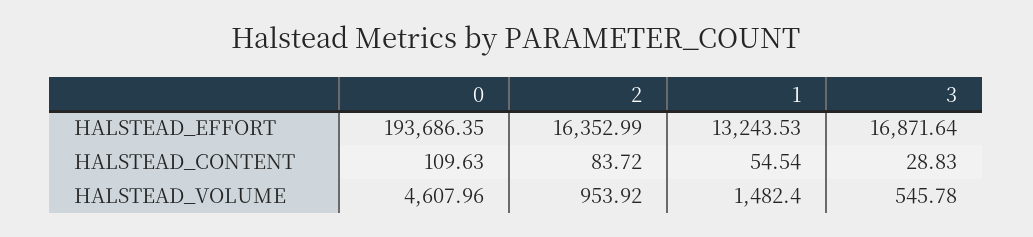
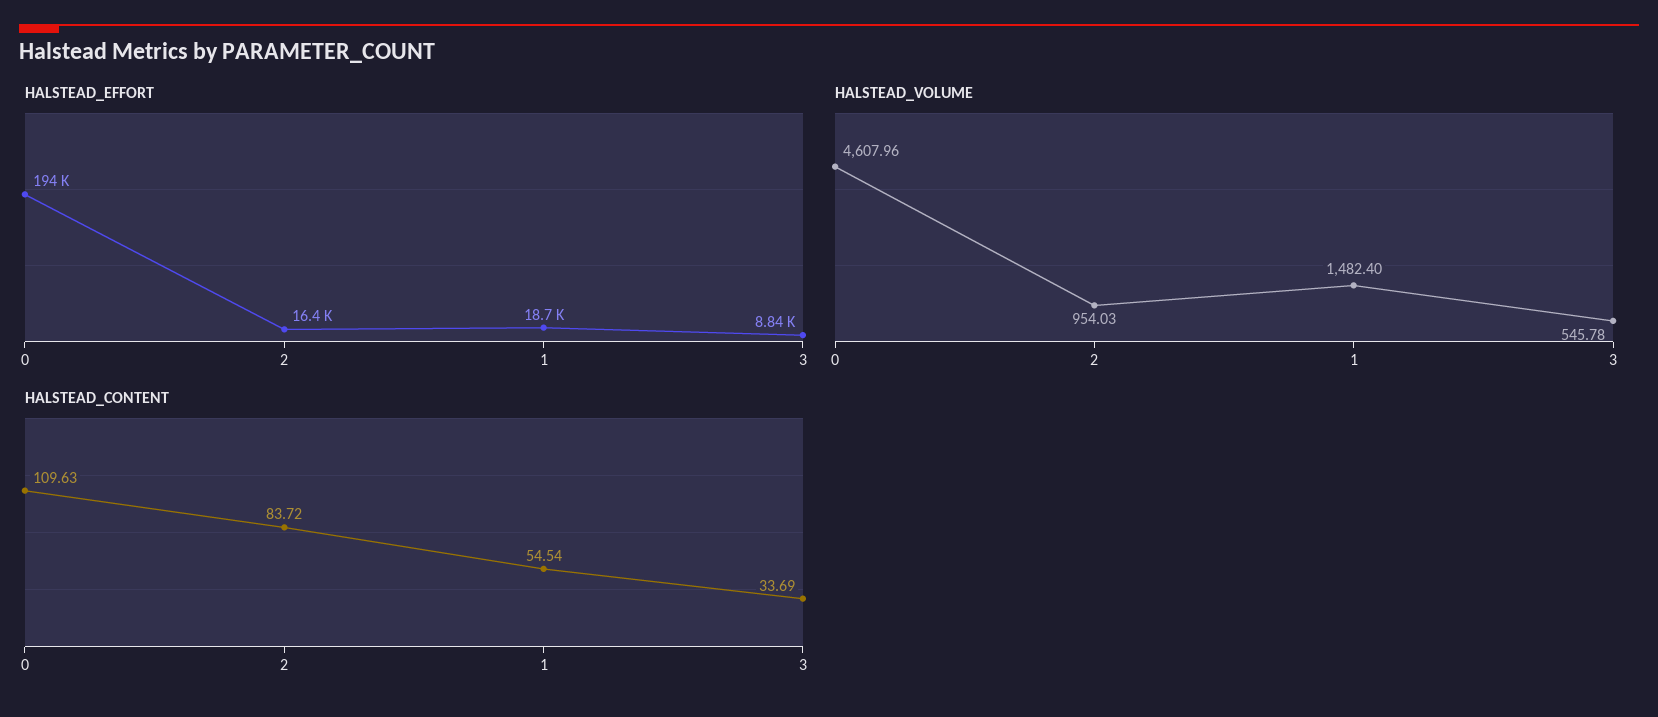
HALSTEAD_EFFORT, 1: 13243.53 -> 18700
HALSTEAD_EFFORT, 3: 16871.64 -> 8840
HALSTEAD_CONTENT, 3: 28.83 -> 33.69
HALSTEAD_VOLUME, 2: 953.92 -> 954.03

